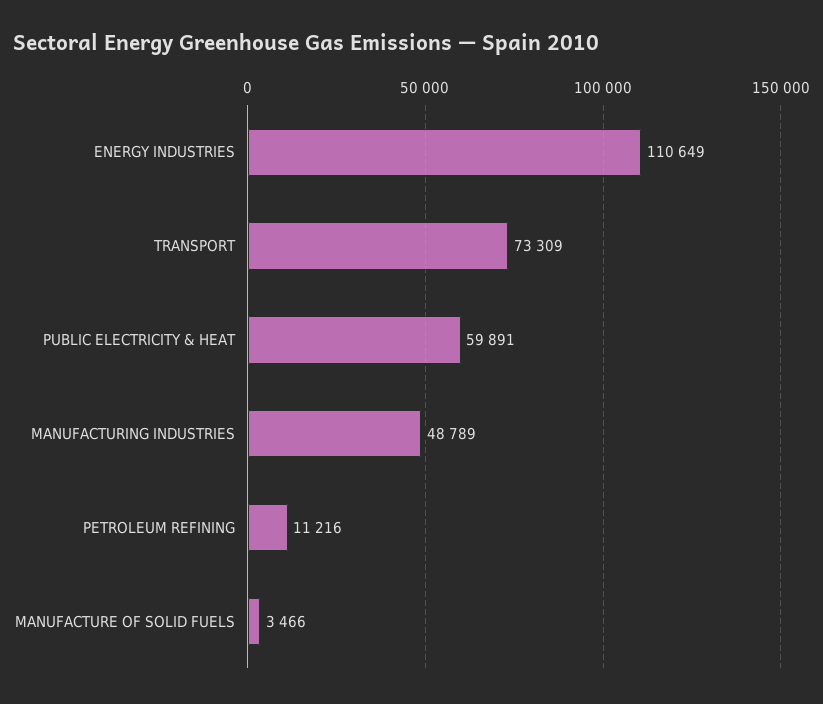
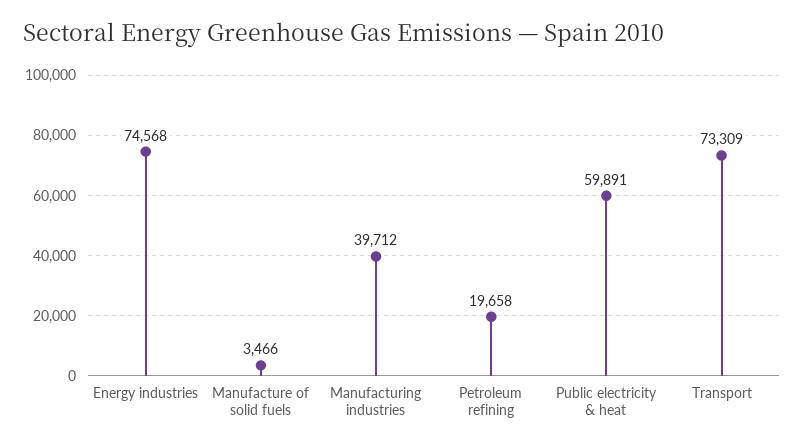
ENERGY INDUSTRIES: 110649 -> 74568
MANUFACTURING INDUSTRIES: 48789 -> 39712
PETROLEUM REFINING: 11216 -> 19658

